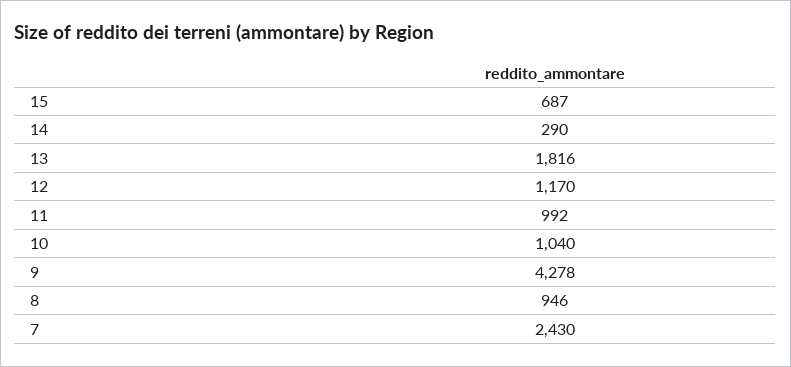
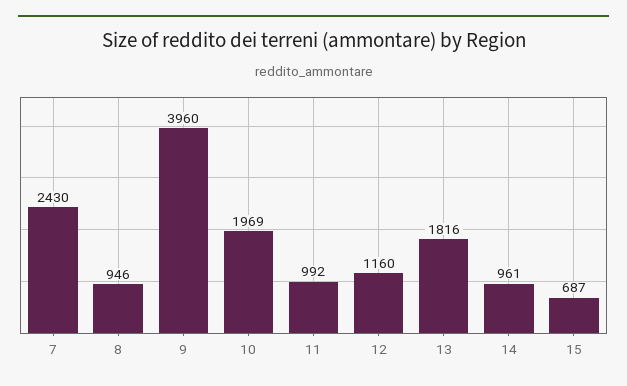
14: 290 -> 961
12: 1170 -> 1160
10: 1040 -> 1969
9: 4278 -> 3960

